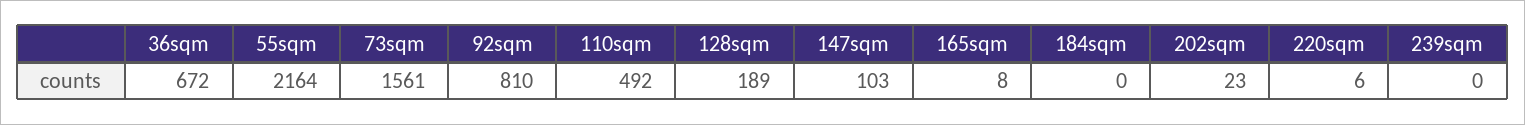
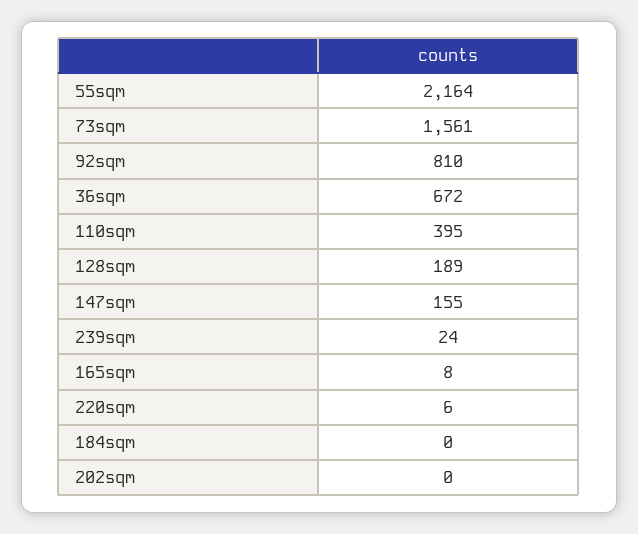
110sqm: 492 -> 395
147sqm: 103 -> 155
202sqm: 23 -> 0
239sqm: 0 -> 24

